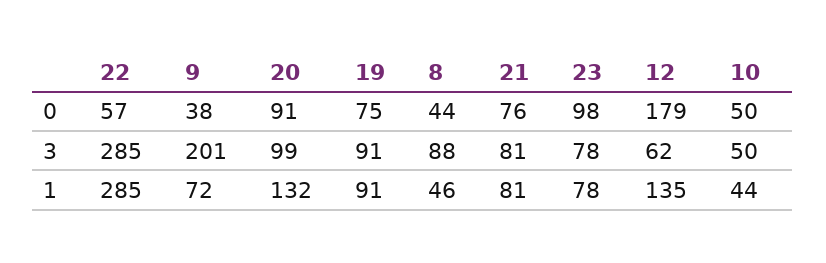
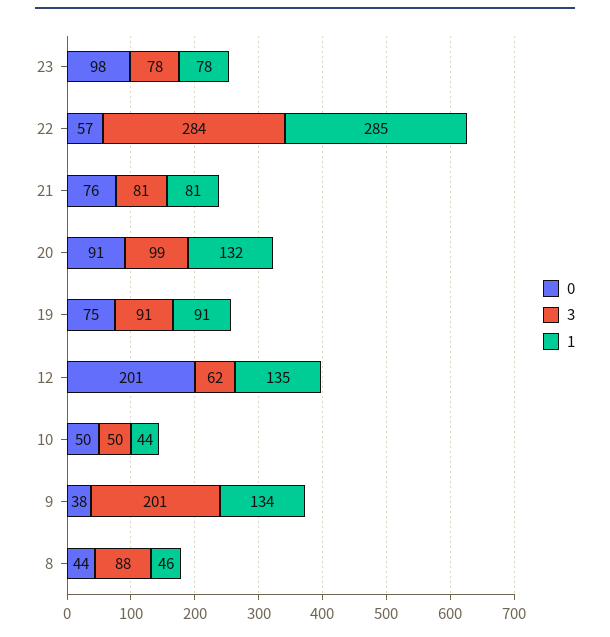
0, 12: 179 -> 201
3, 22: 285 -> 284
1, 9: 72 -> 134

